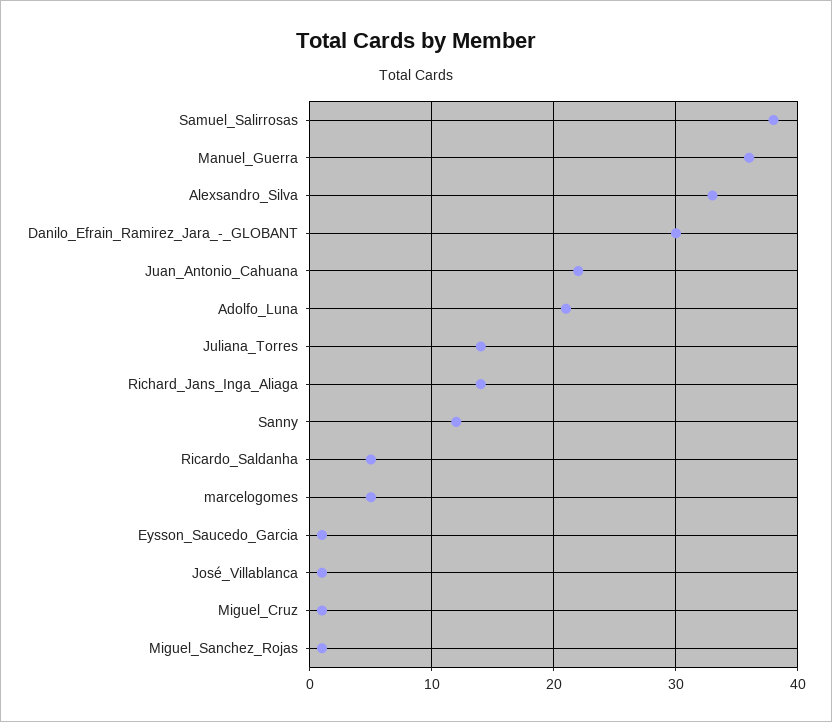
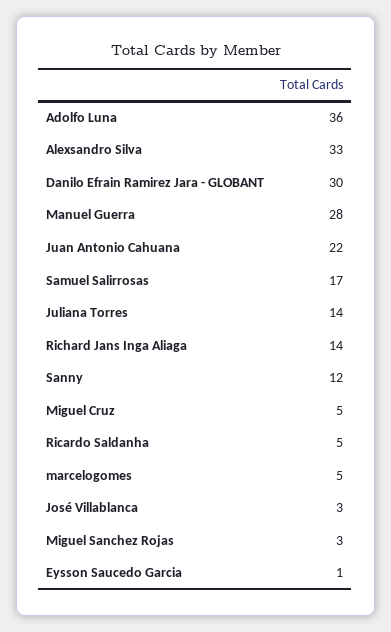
Samuel_Salirrosas: 38 -> 17
Manuel_Guerra: 36 -> 28
Adolfo_Luna: 21 -> 36
José_Villablanca: 1 -> 3
Miguel_Cruz: 1 -> 5
Miguel_Sanchez_Rojas: 1 -> 3

